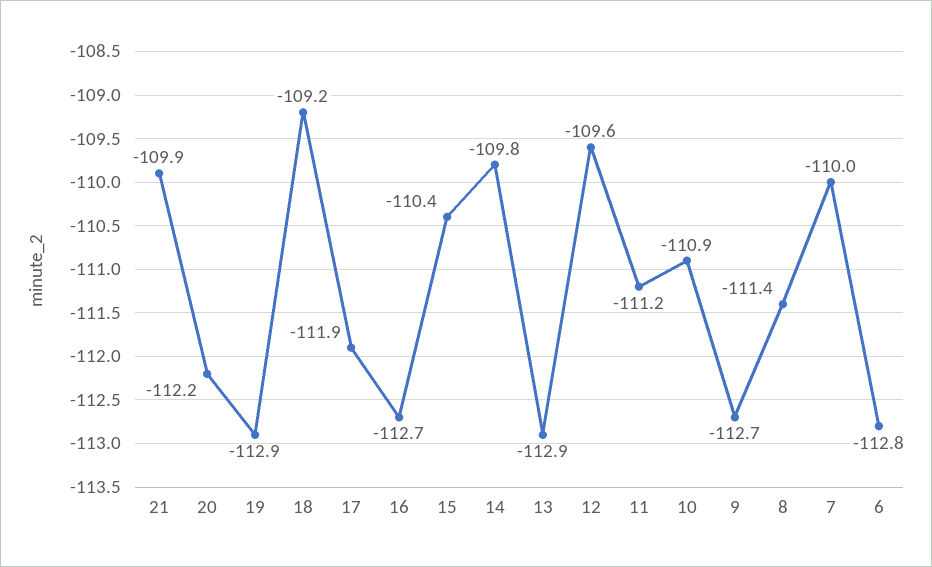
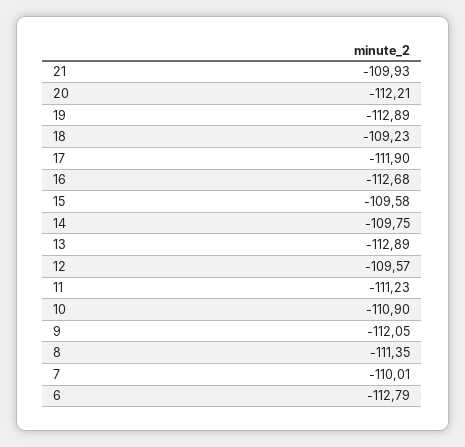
15: -110.4 -> -109.58
9: -112.7 -> -112.05

